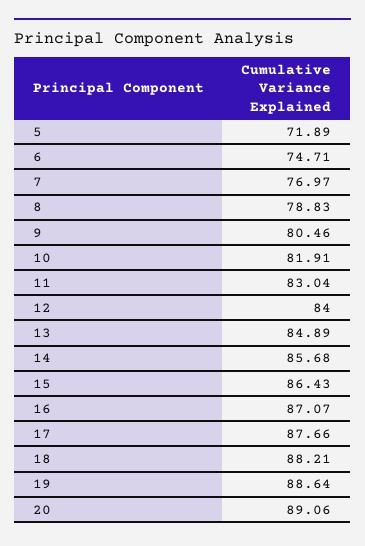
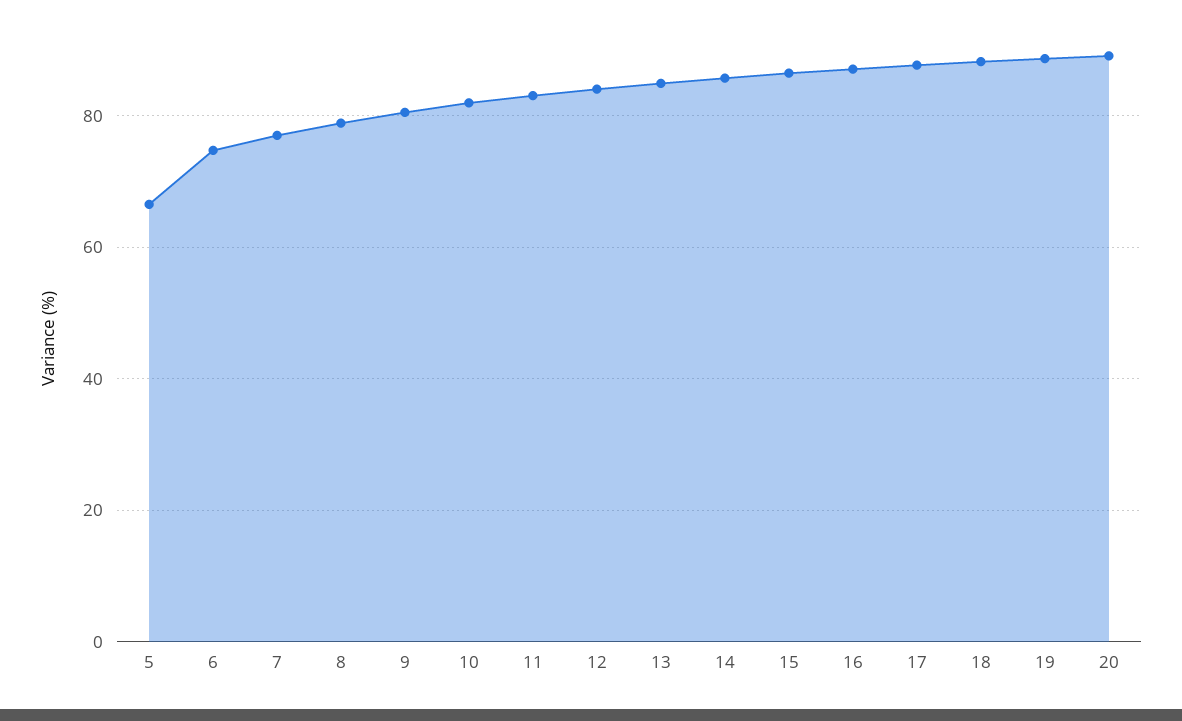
5: 71.89 -> 66

